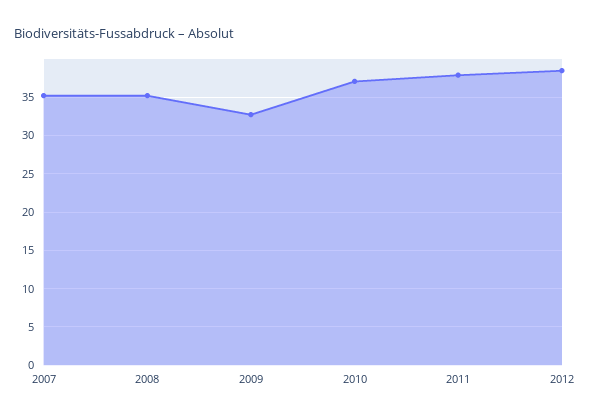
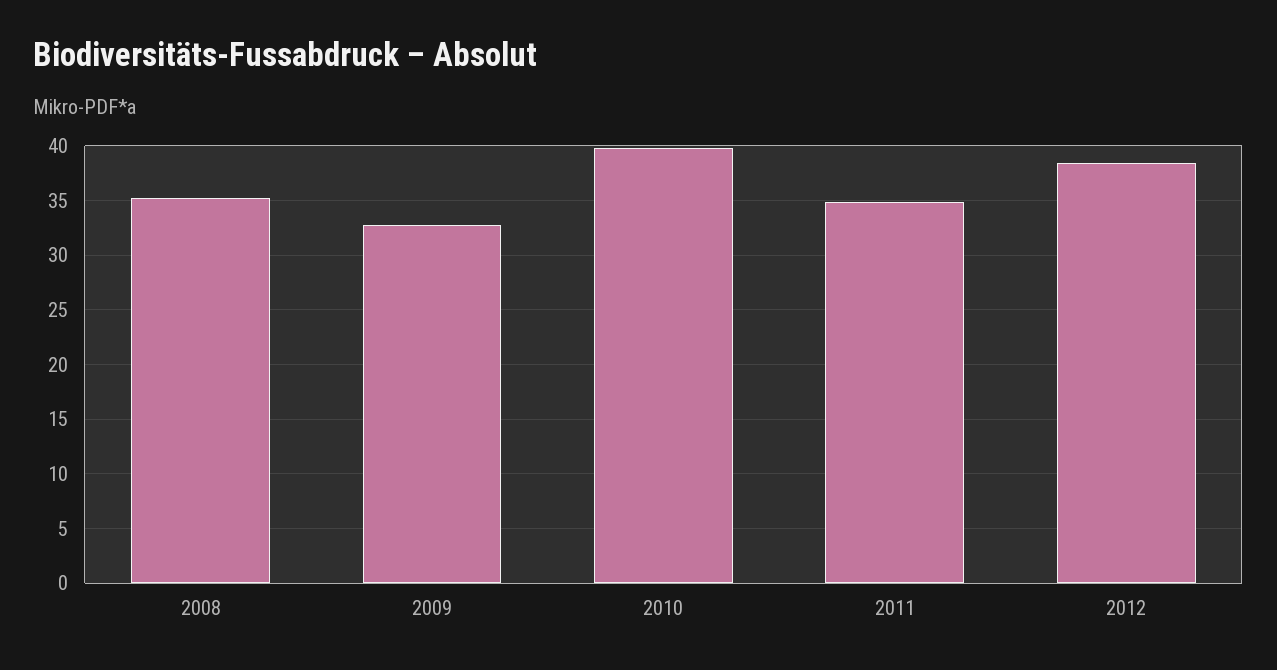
2007: 35 -> none
2010: 37 -> 40
2011: 38 -> 35

